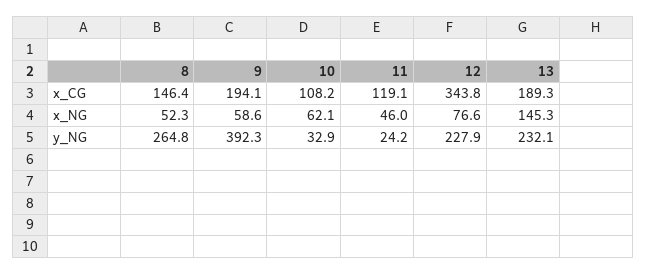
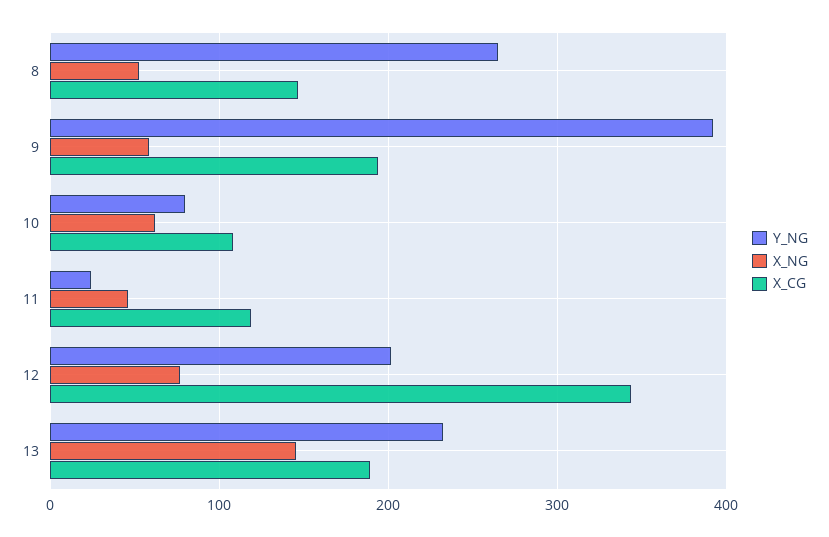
y_NG, 10: 32.9 -> 80
y_NG, 12: 227.9 -> 200

